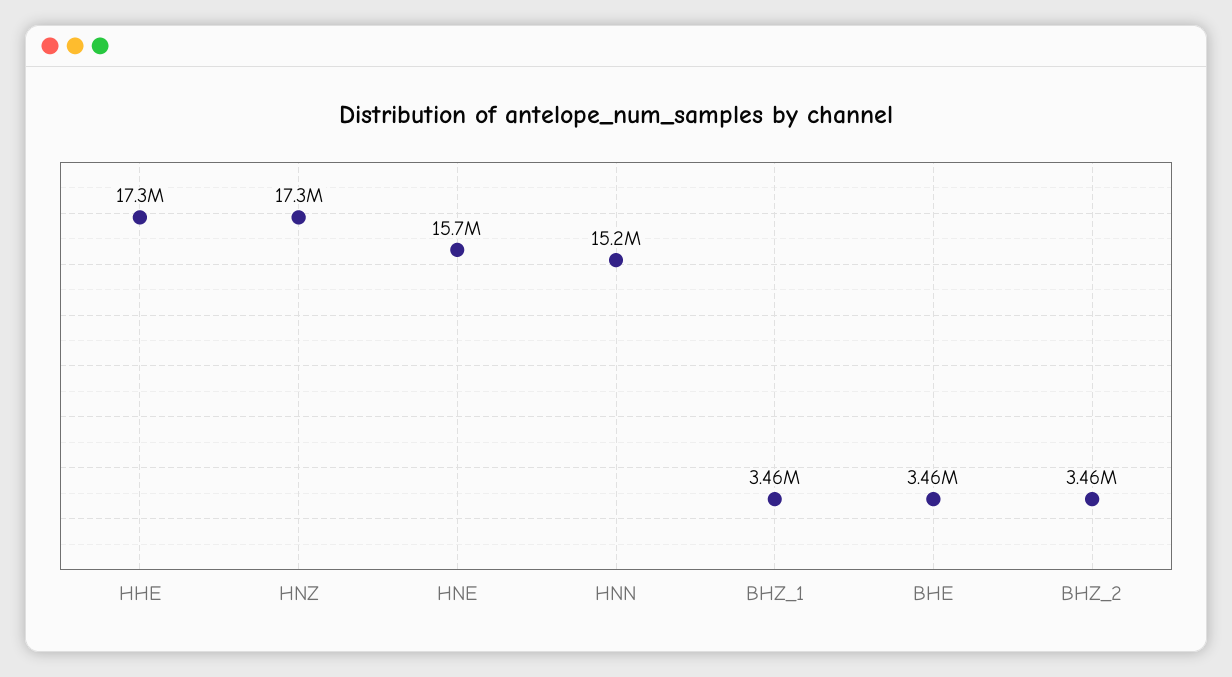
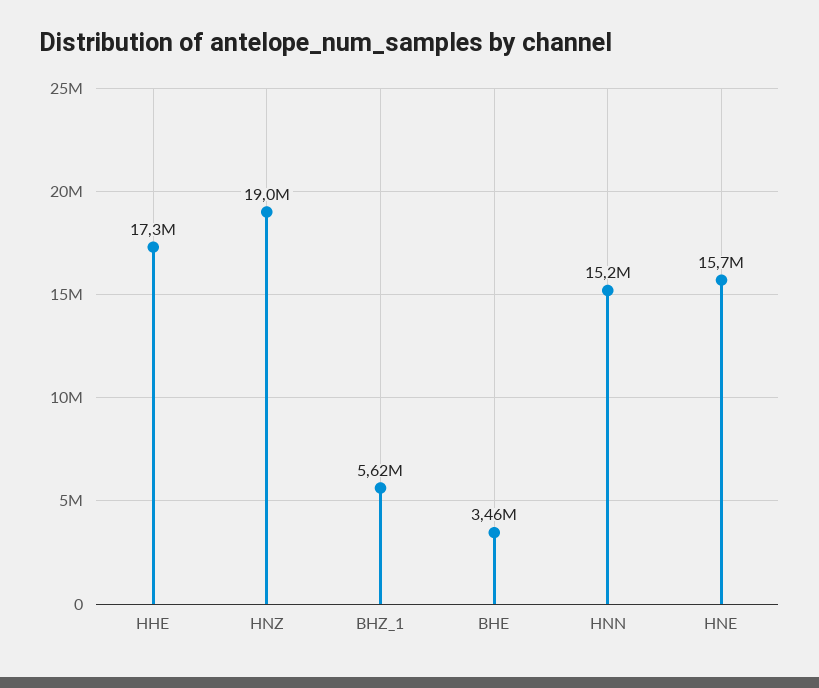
HNZ: 17300000 -> 19000000
BHZ_1: 3460000 -> 5620000
BHZ_2: 3460000 -> none

